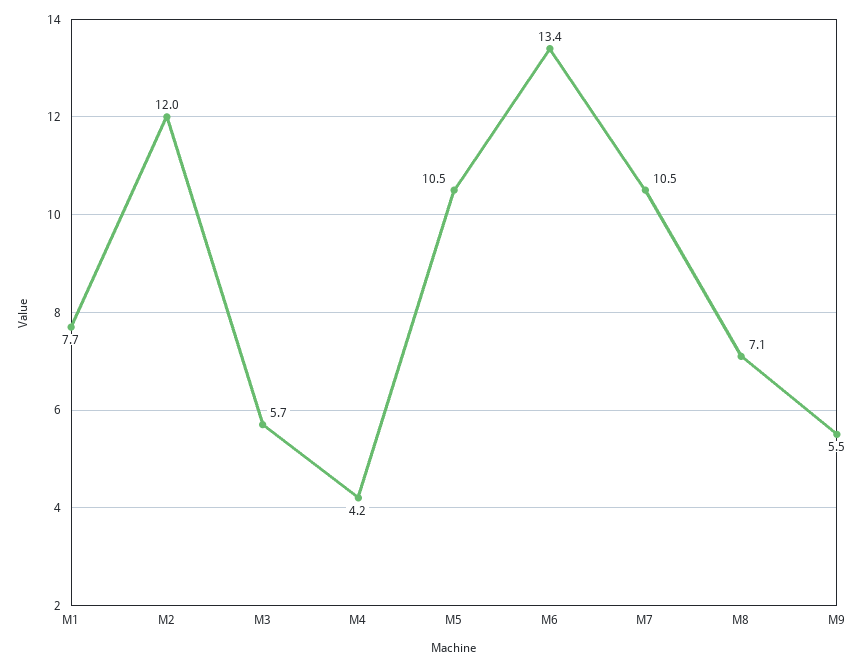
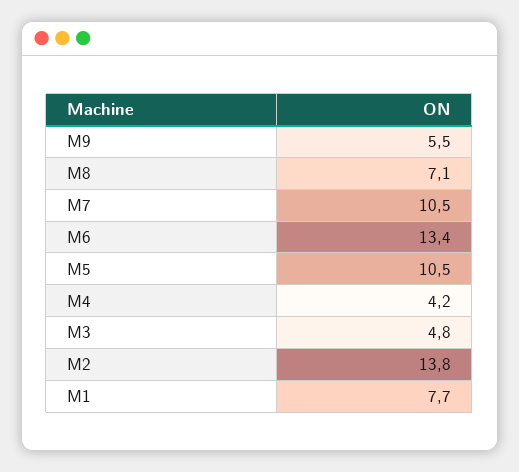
M2: 12 -> 13.8
M3: 5.7 -> 4.8

